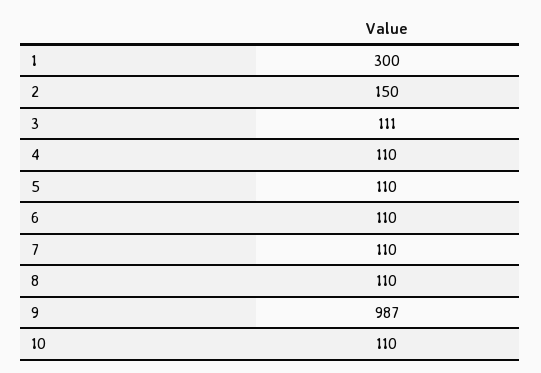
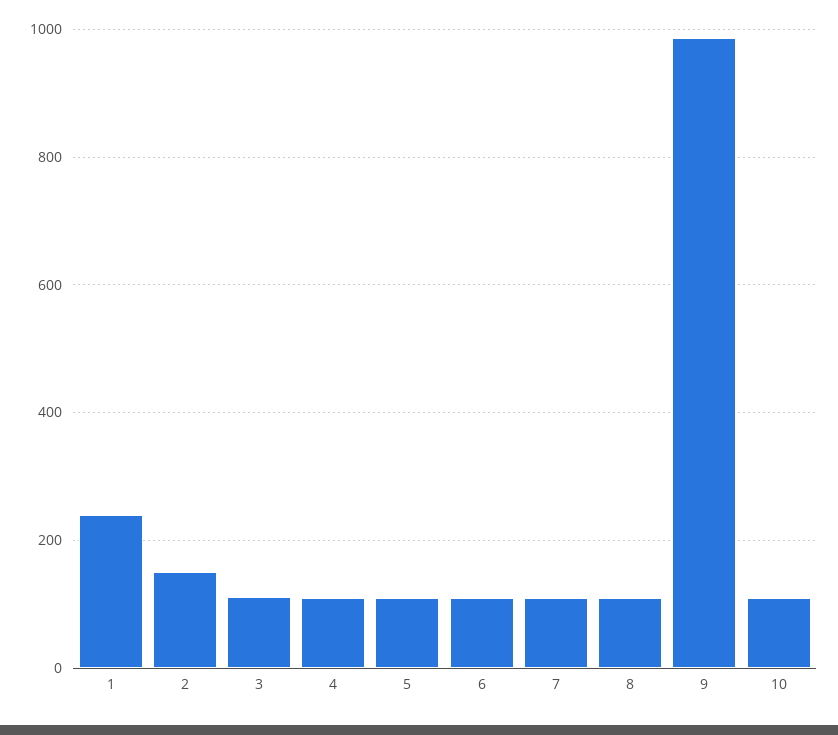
1: 300 -> 240

